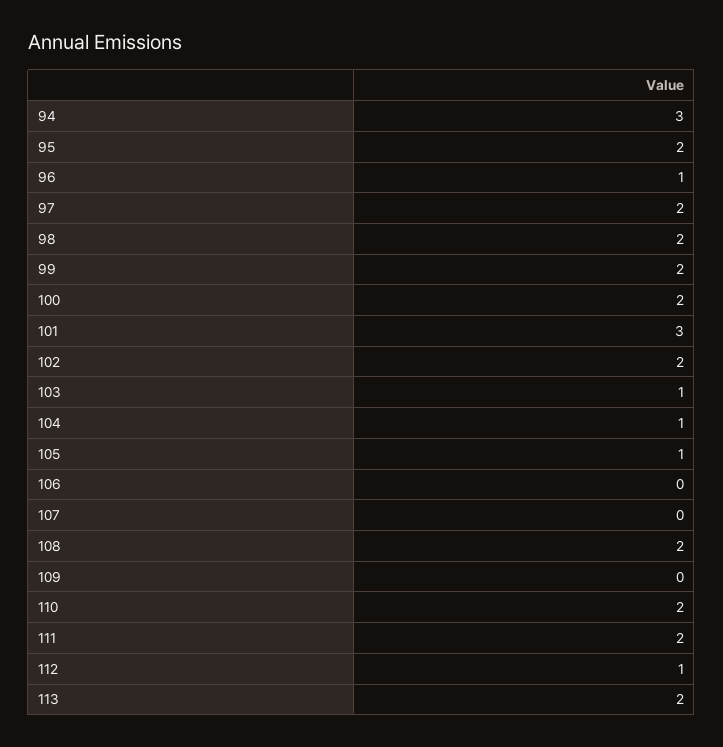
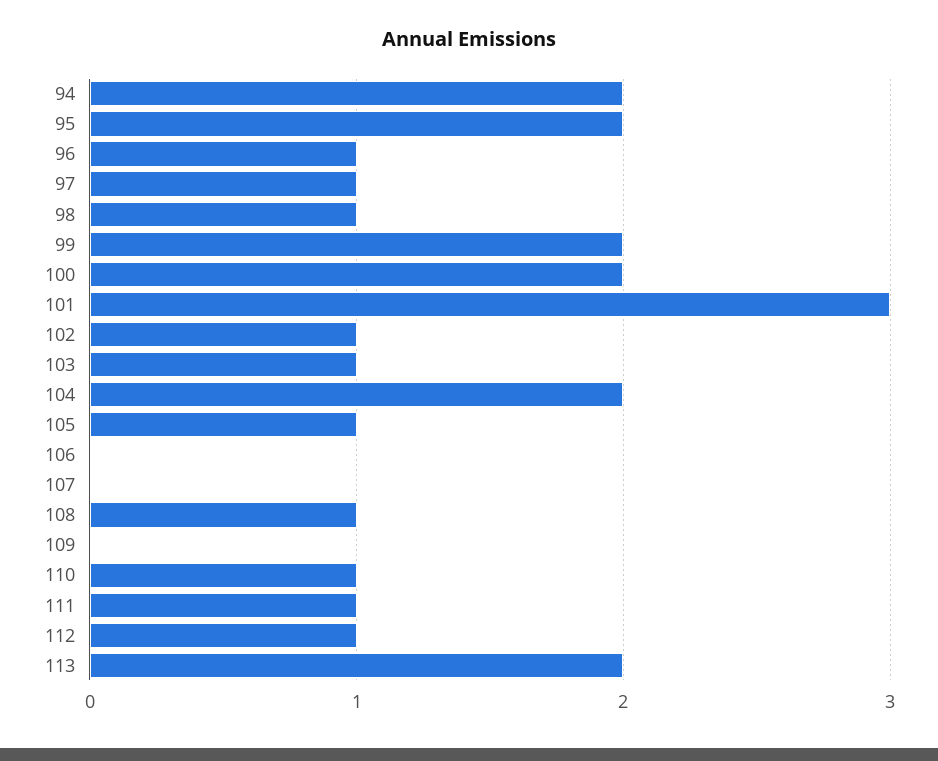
94: 3 -> 2
97: 2 -> 1
98: 2 -> 1
102: 2 -> 1
104: 1 -> 2
108: 2 -> 1
110: 2 -> 1
111: 2 -> 1

